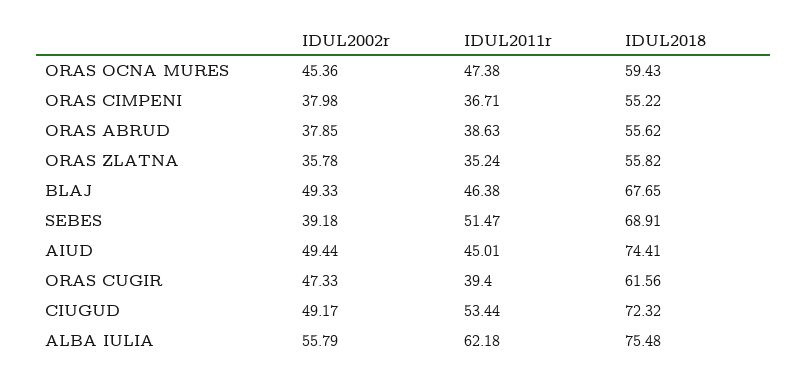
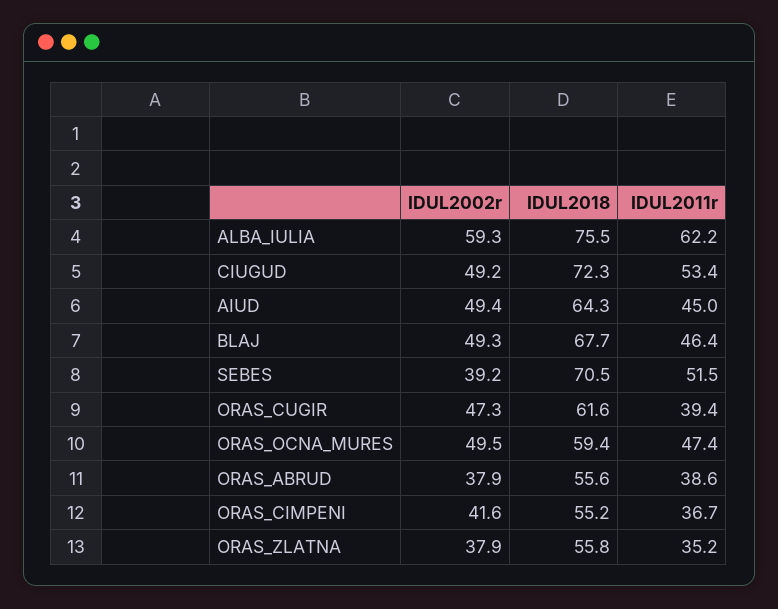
IDUL2002r, ORAS OCNA MURES: 45.36 -> 49.5
IDUL2002r, ORAS CIMPENI: 37.98 -> 41.6
IDUL2002r, ORAS ZLATNA: 35.78 -> 37.9
IDUL2018, SEBES: 68.91 -> 70.5
IDUL2018, AIUD: 74.41 -> 64.3
IDUL2002r, ALBA IULIA: 55.79 -> 59.3

